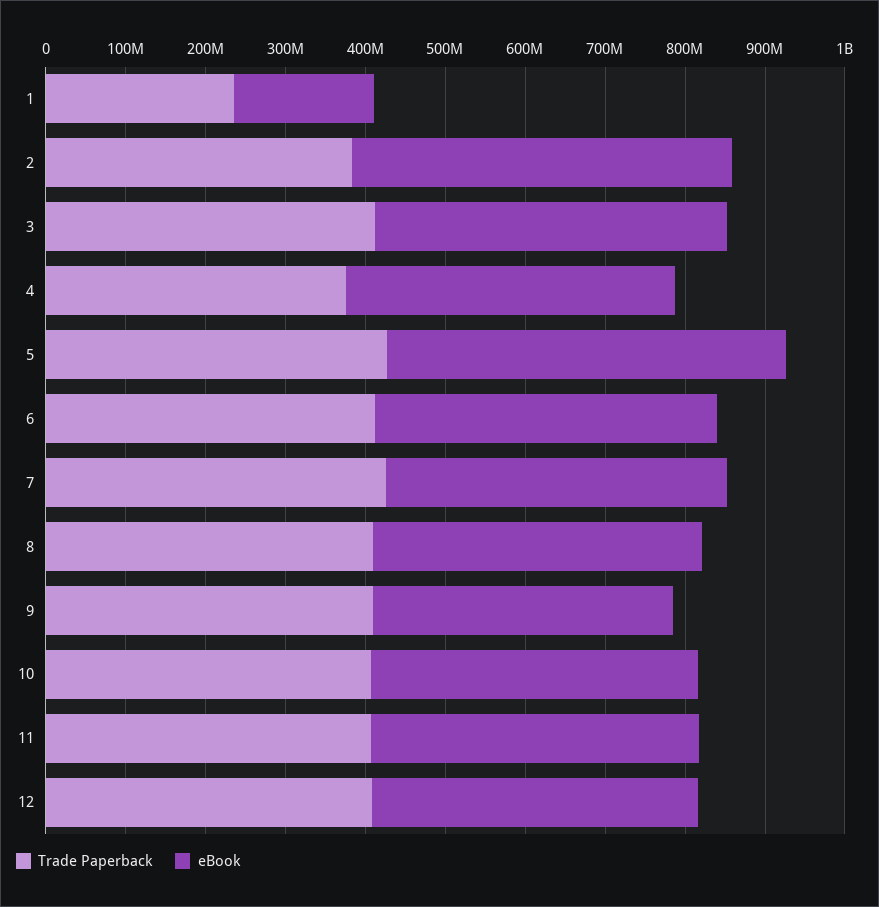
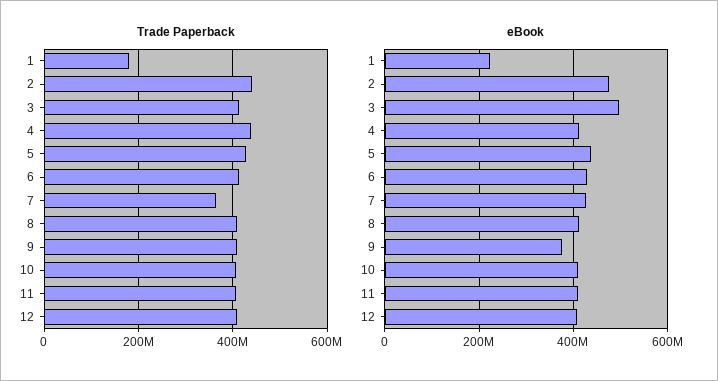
Trade Paperback, 1: 240000000 -> 180000000
eBook, 1: 180000000 -> 220000000
Trade Paperback, 2: 380000000 -> 440000000
eBook, 3: 440000000 -> 500000000
Trade Paperback, 4: 380000000 -> 440000000
eBook, 5: 500000000 -> 440000000
Trade Paperback, 7: 420000000 -> 360000000

